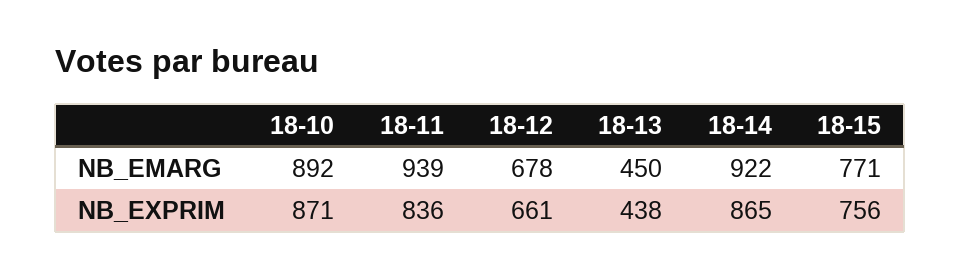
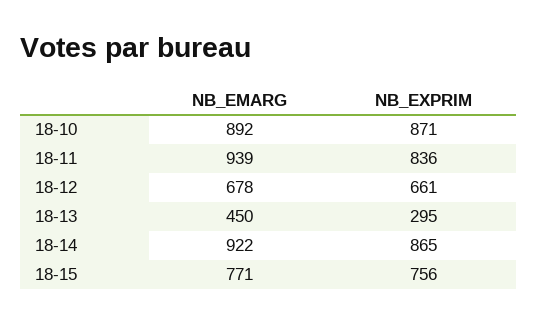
18-13, NB_EXPRIM: 438 -> 295

